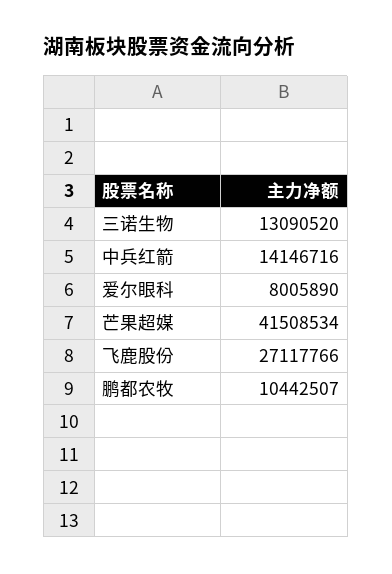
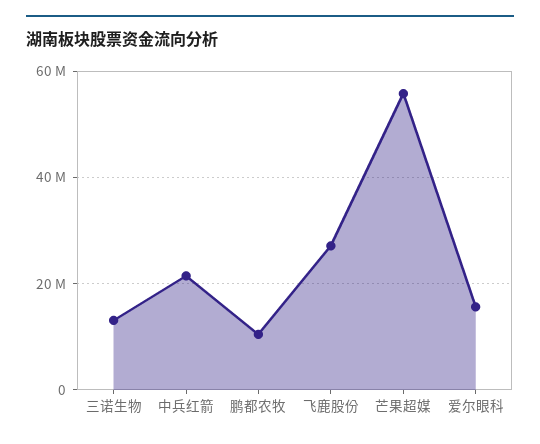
中兵红箭: 14146716 -> 22000000
爱尔眼科: 8005890 -> 16000000
芒果超媒: 41508534 -> 56000000

